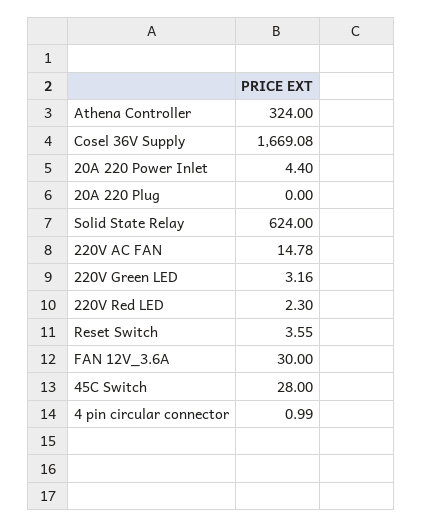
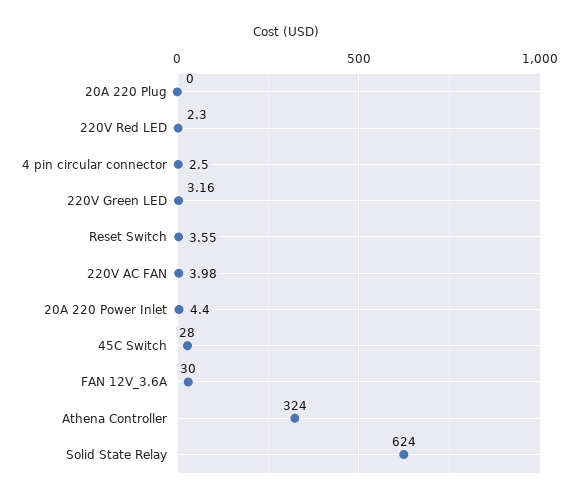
Cosel 36V Supply: 1669.08 -> none
220V AC FAN: 14.78 -> 3.98
4 pin circular connector: 0.99 -> 2.5

